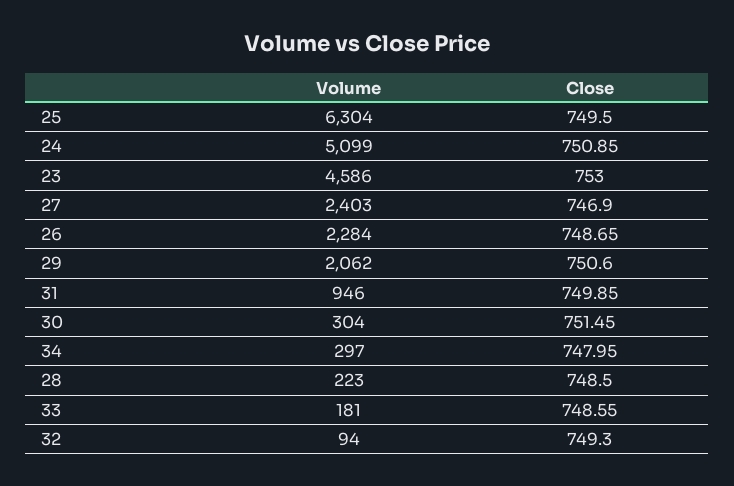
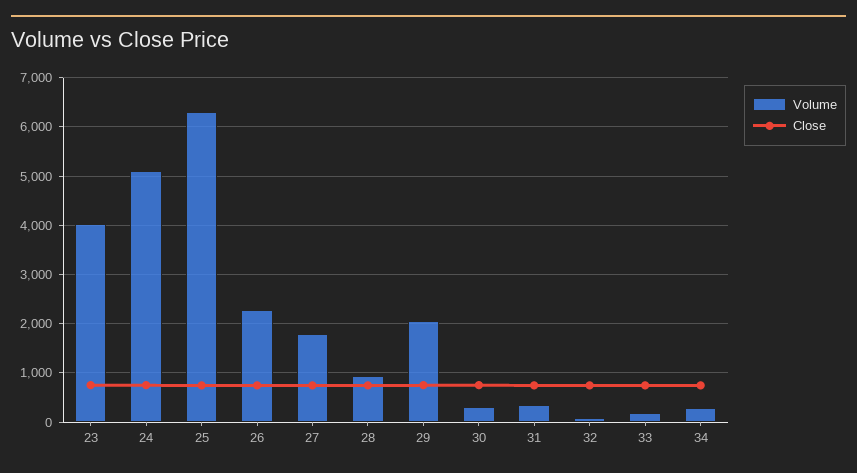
Volume, 23: 4586 -> 4000
Volume, 27: 2403 -> 1800
Volume, 31: 946 -> 400
Volume, 28: 223 -> 1000

